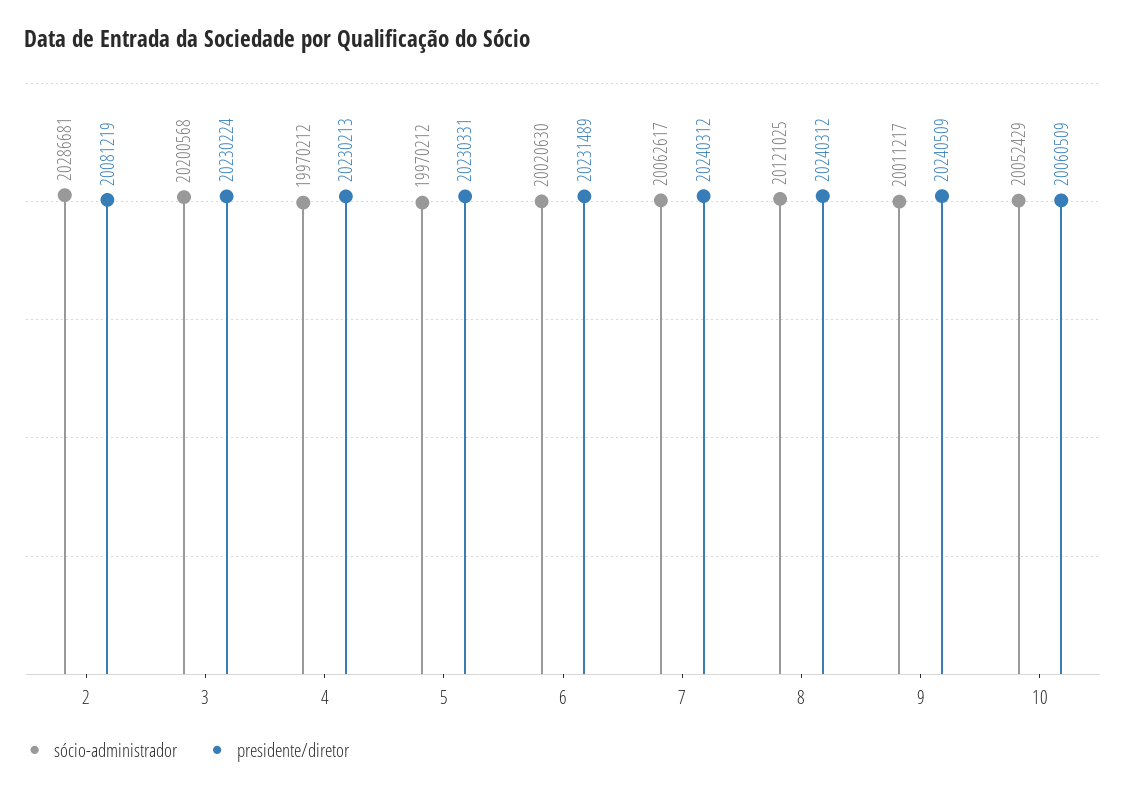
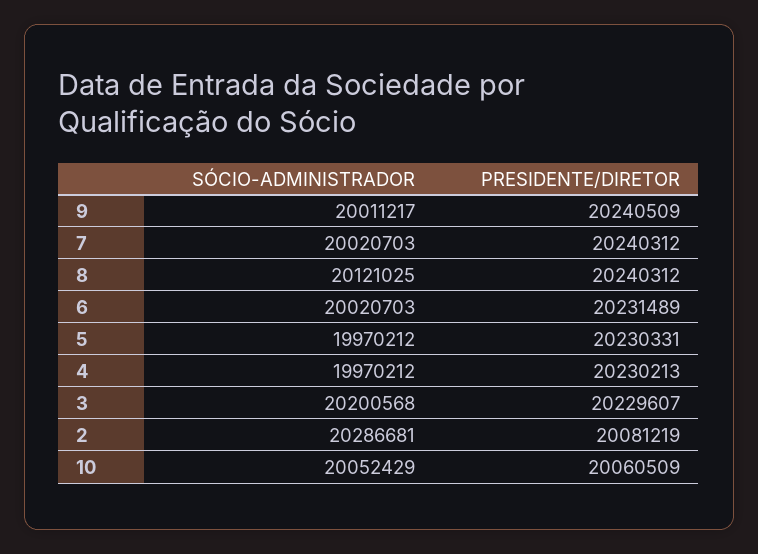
presidente/diretor, 3: 20230224 -> 20229607
sócio-administrador, 6: 20020630 -> 20020703
sócio-administrador, 7: 20062617 -> 20020703

